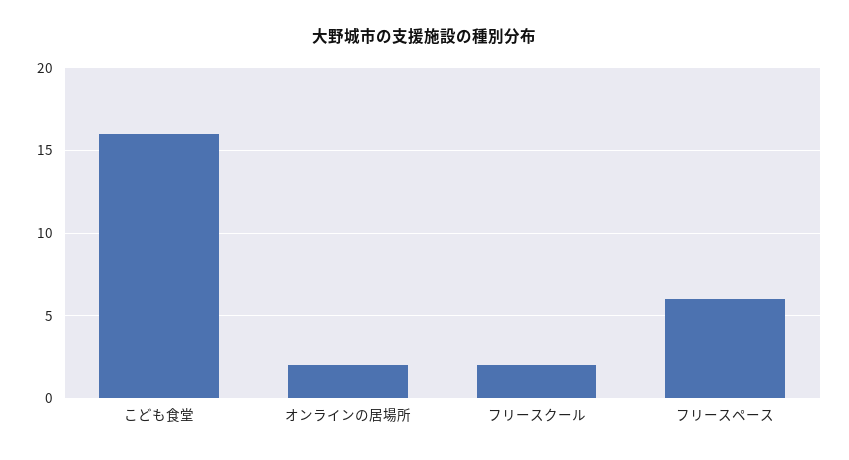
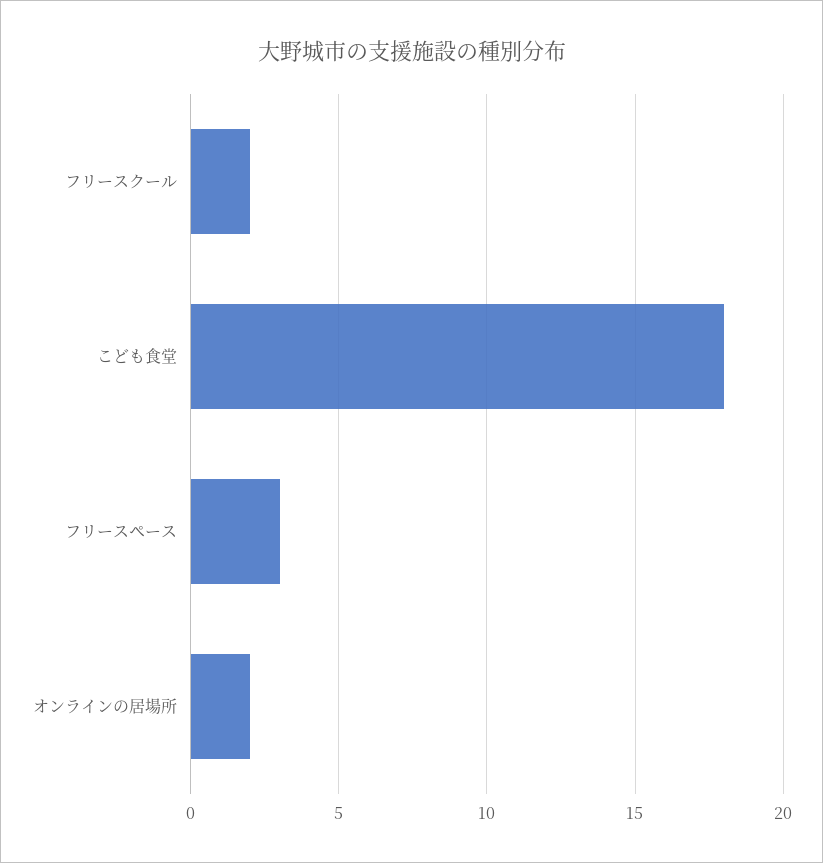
こども食堂: 16 -> 18
フリースペース: 6 -> 3

